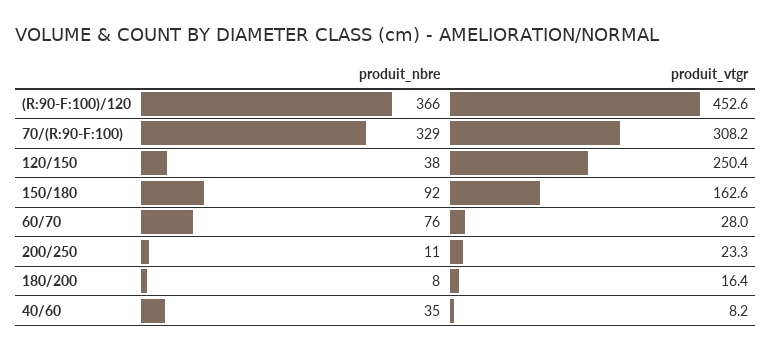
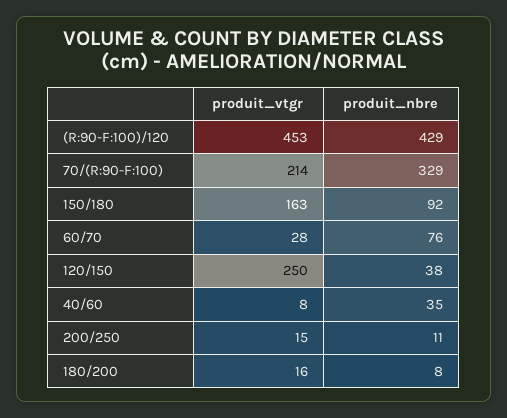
produit_nbre, (R:90-F:100)/120: 366 -> 429
produit_vtgr, 70/(R:90-F:100): 308.2 -> 214
produit_vtgr, 200/250: 23.3 -> 15

